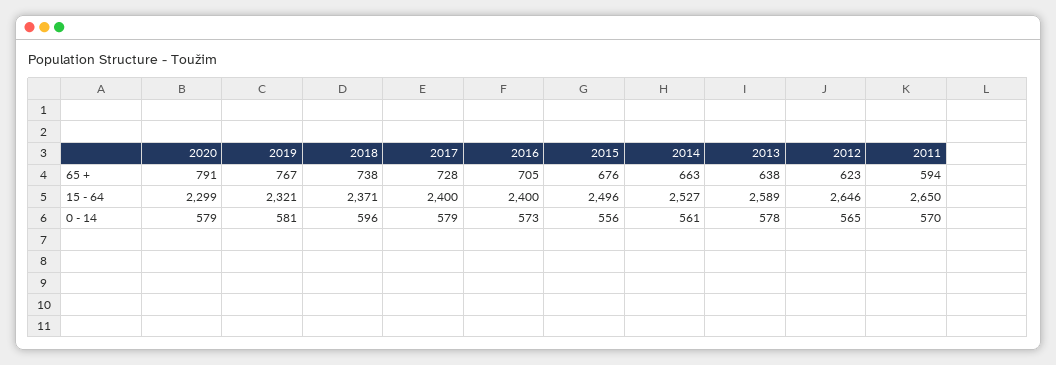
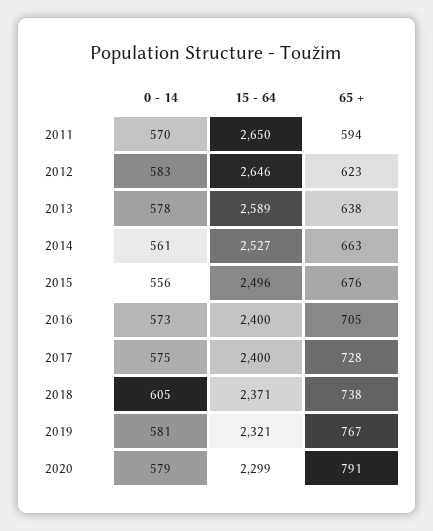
2018, 0 - 14: 596 -> 605
2017, 0 - 14: 579 -> 575
2012, 0 - 14: 565 -> 583

